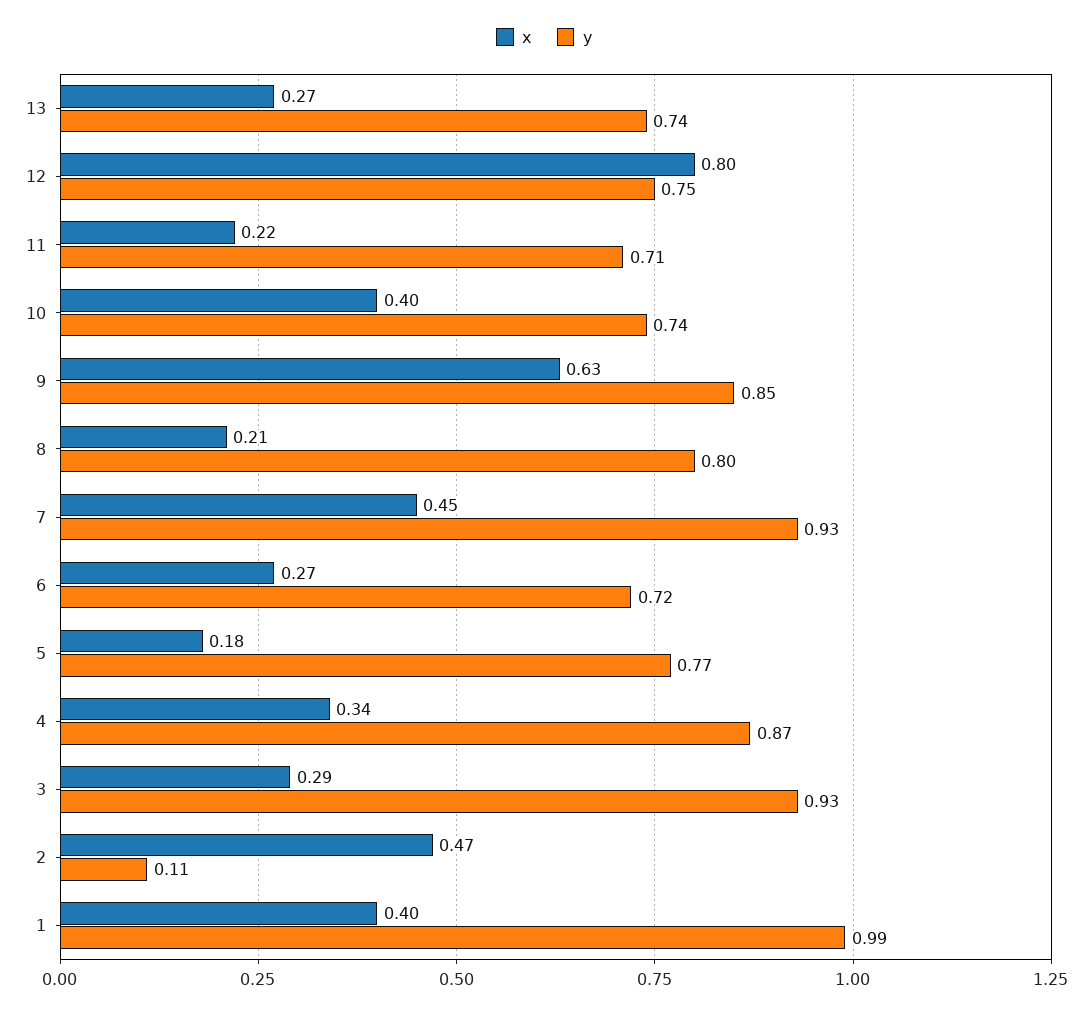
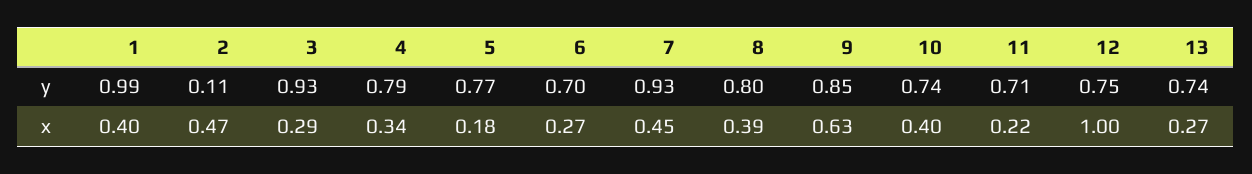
x, 12: 0.8 -> 1
x, 8: 0.21 -> 0.39
y, 6: 0.72 -> 0.7
y, 4: 0.87 -> 0.79

